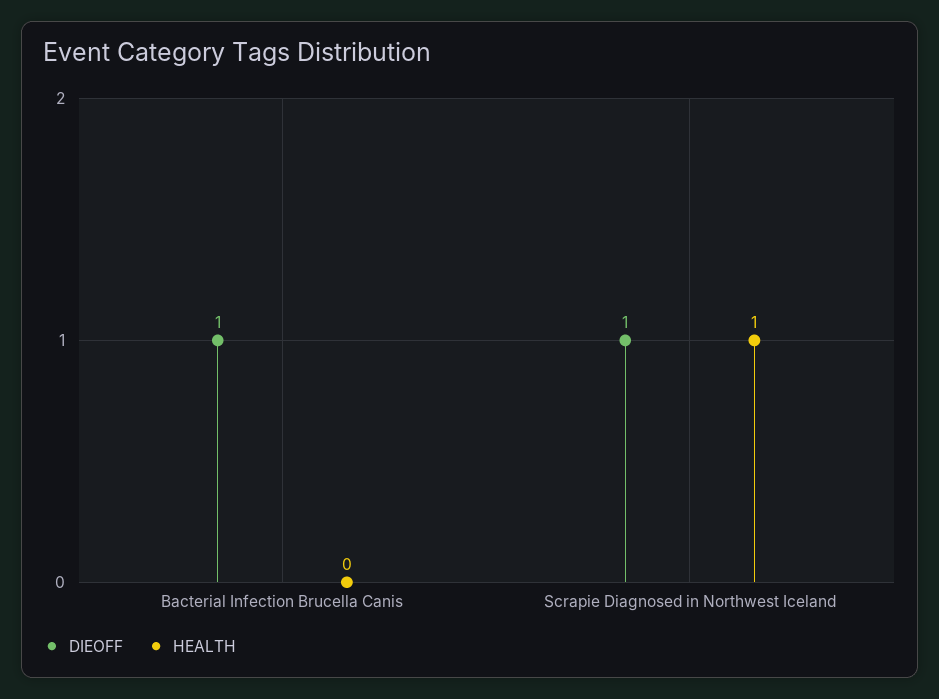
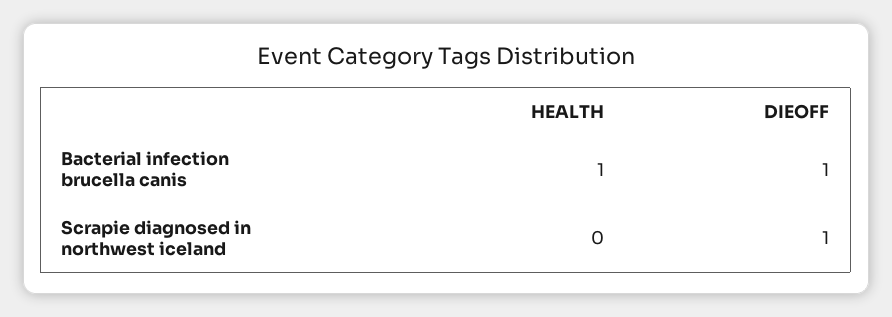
HEALTH, Bacterial Infection Brucella Canis: 0 -> 1
HEALTH, Scrapie Diagnosed in Northwest Iceland: 1 -> 0

